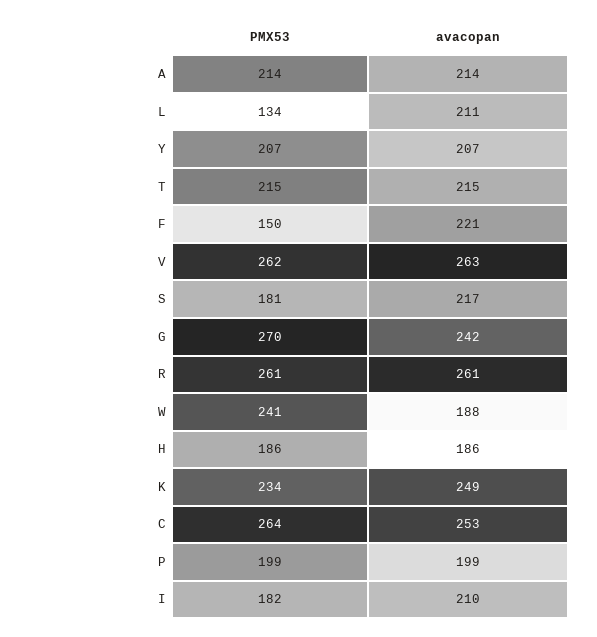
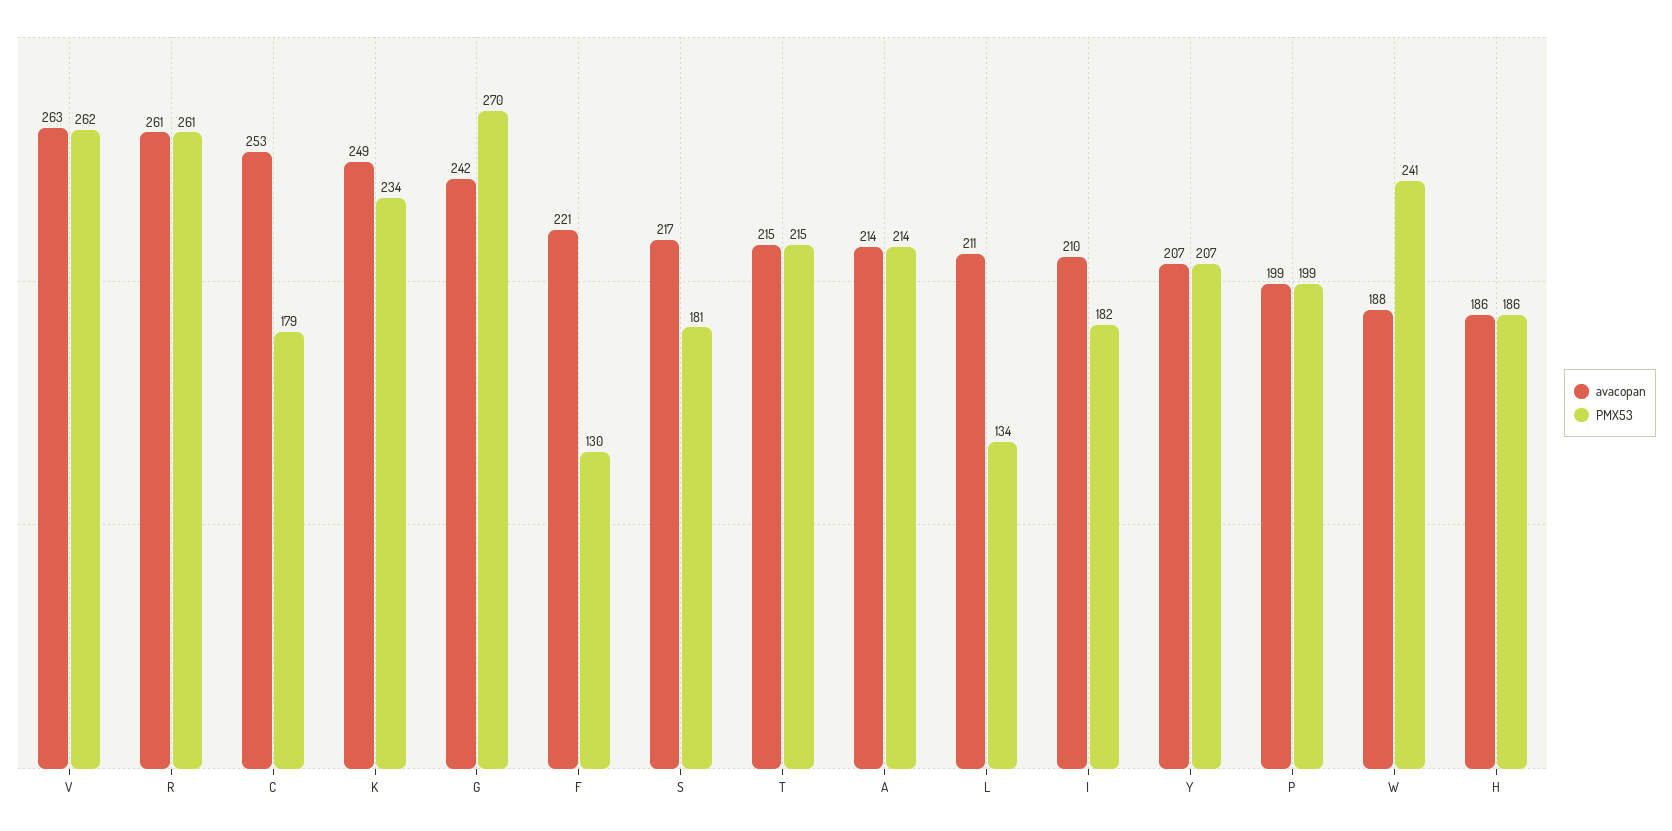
PMX53, F: 150 -> 130
PMX53, C: 264 -> 179

